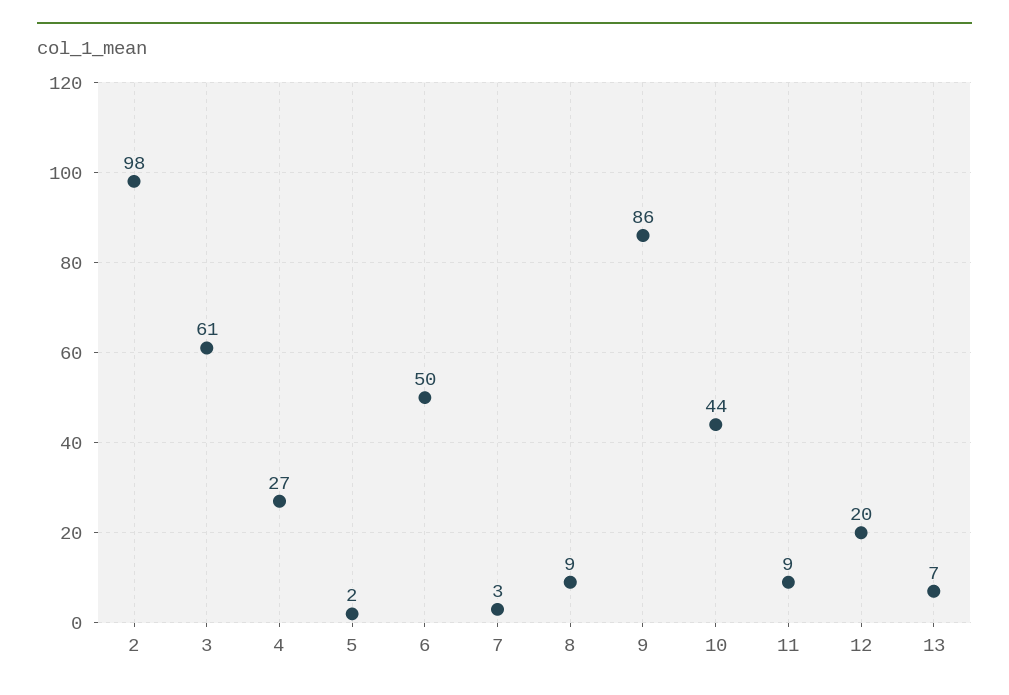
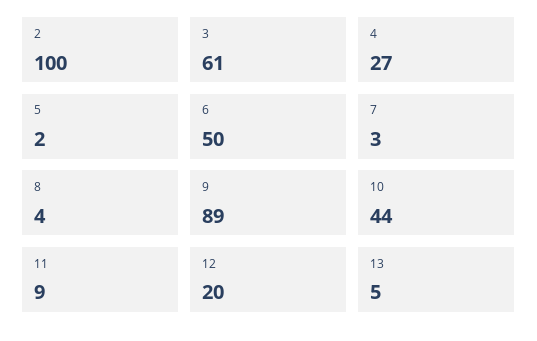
2: 98 -> 100
8: 9 -> 4
9: 86 -> 89
13: 7 -> 5

